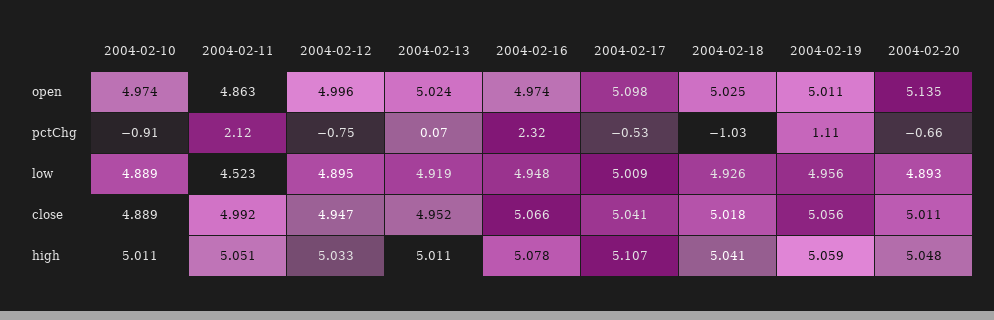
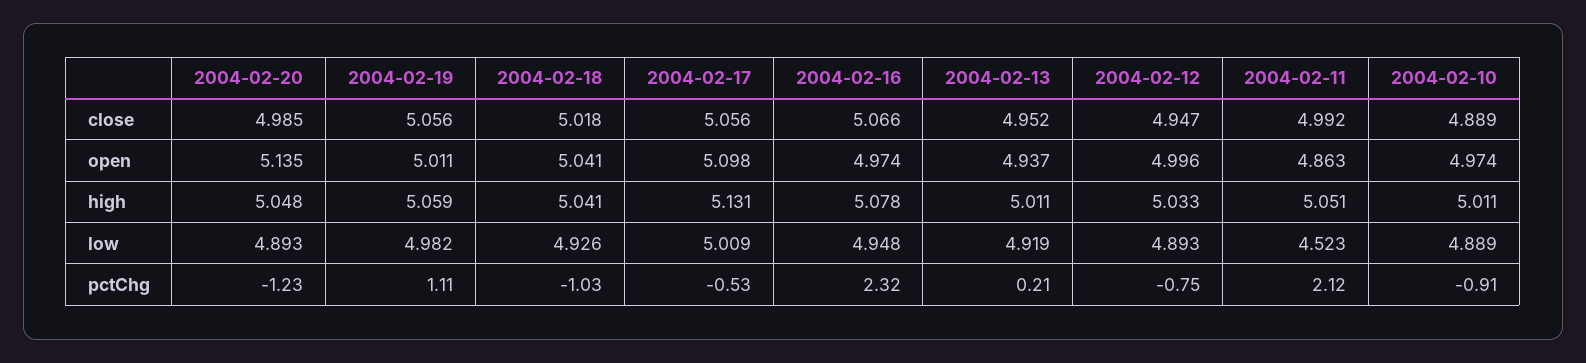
2004-02-13, open: 5.024 -> 4.937
2004-02-18, open: 5.025 -> 5.041
2004-02-13, pctChg: 0.07 -> 0.21
2004-02-20, pctChg: -0.66 -> -1.23
2004-02-12, low: 4.895 -> 4.893
2004-02-19, low: 4.956 -> 4.982
2004-02-17, close: 5.041 -> 5.056
2004-02-20, close: 5.011 -> 4.985
2004-02-17, high: 5.107 -> 5.131

